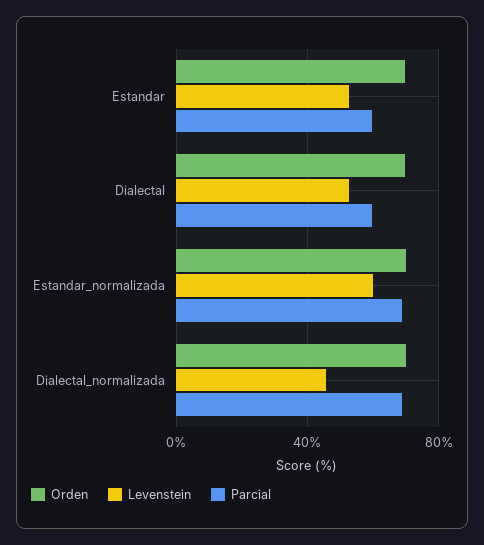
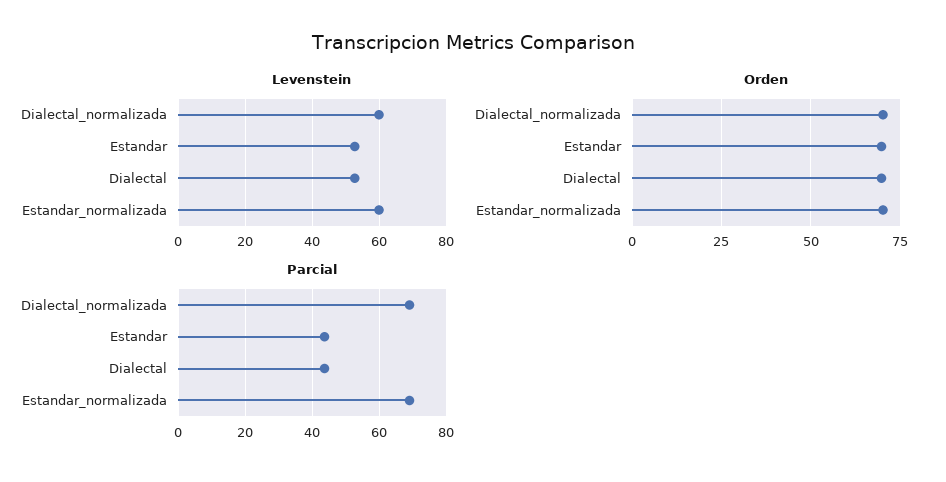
Parcial, Estandar: 60 -> 44
Parcial, Dialectal: 60 -> 44
Levenstein, Dialectal_normalizada: 45 -> 60

